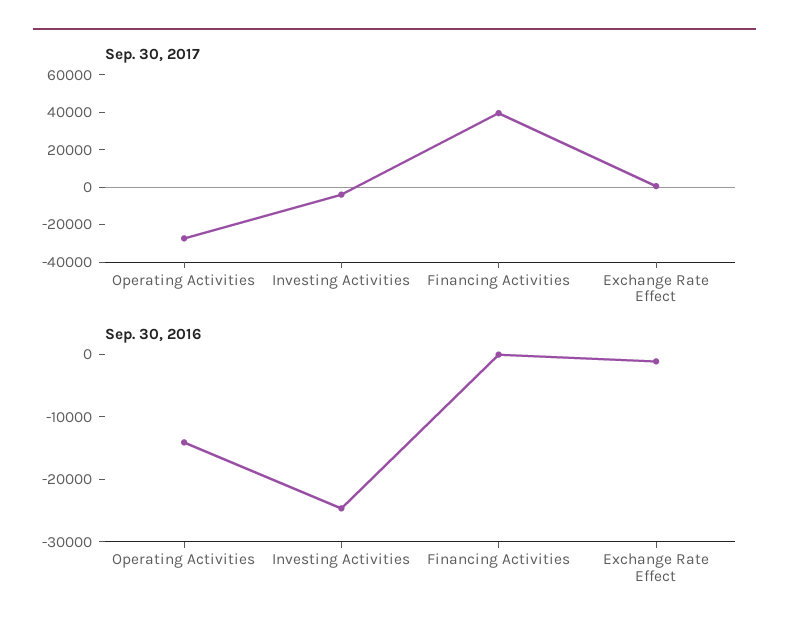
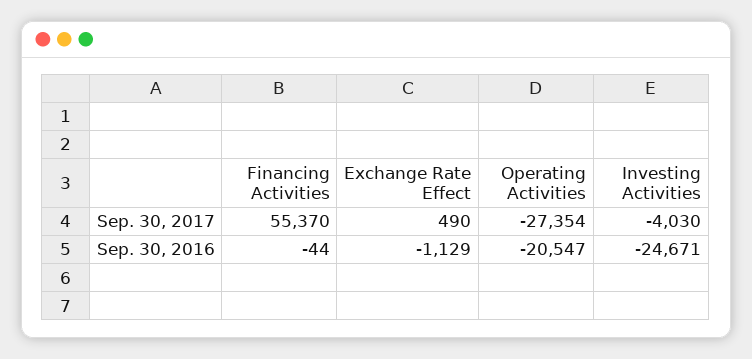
Sep. 30, 2017, Financing Activities: 40000 -> 55370
Sep. 30, 2016, Operating Activities: -14000 -> -20547

